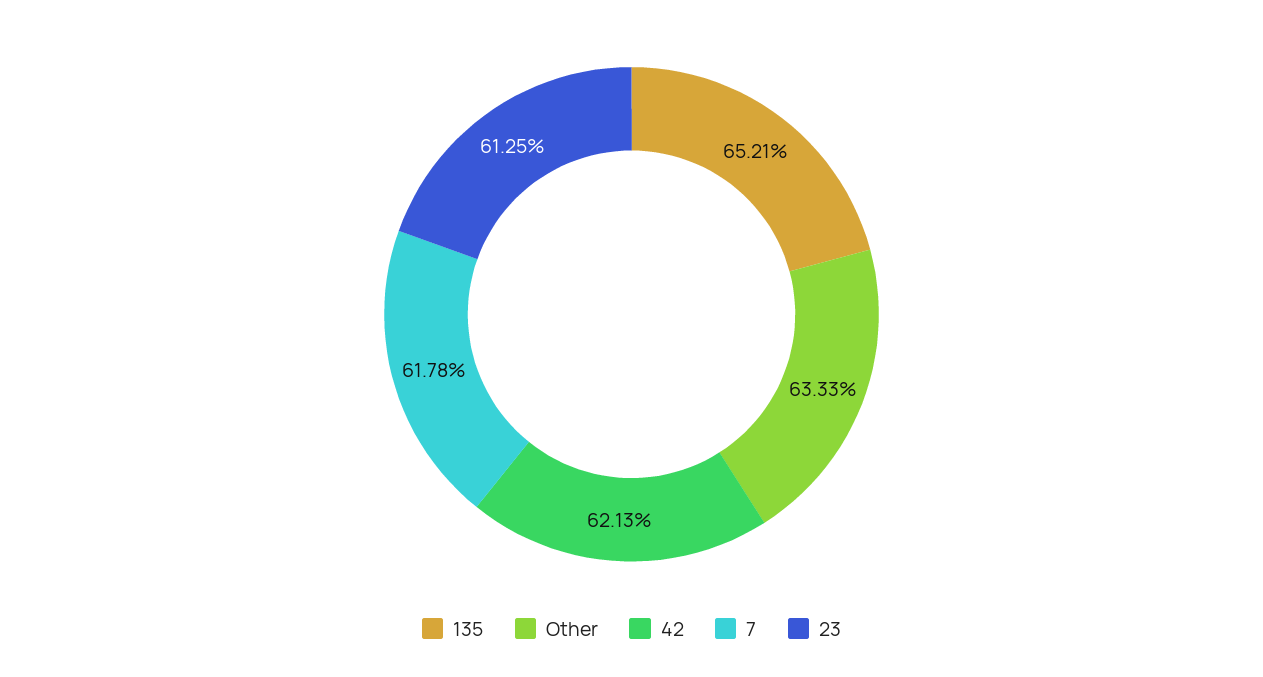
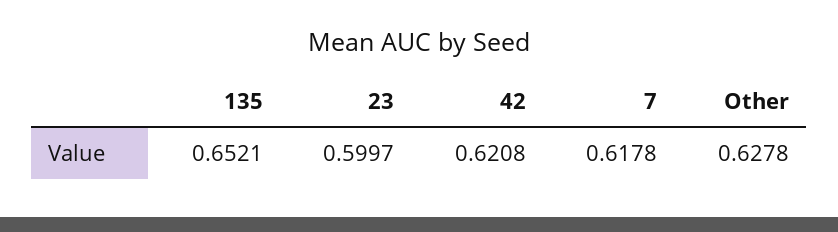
Other: 0.6333 -> 0.6278
42: 0.6213 -> 0.6208
23: 0.6125 -> 0.5997

